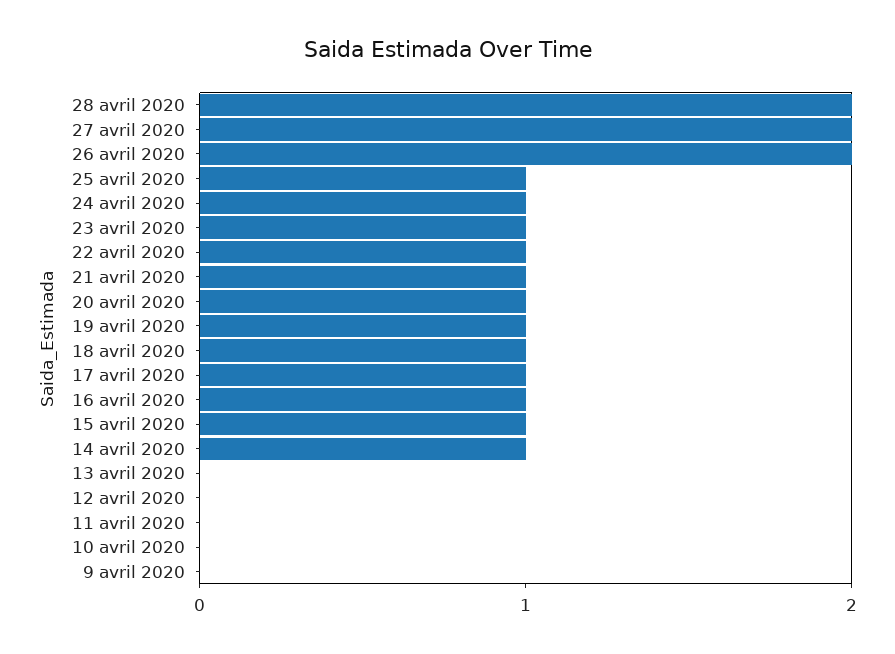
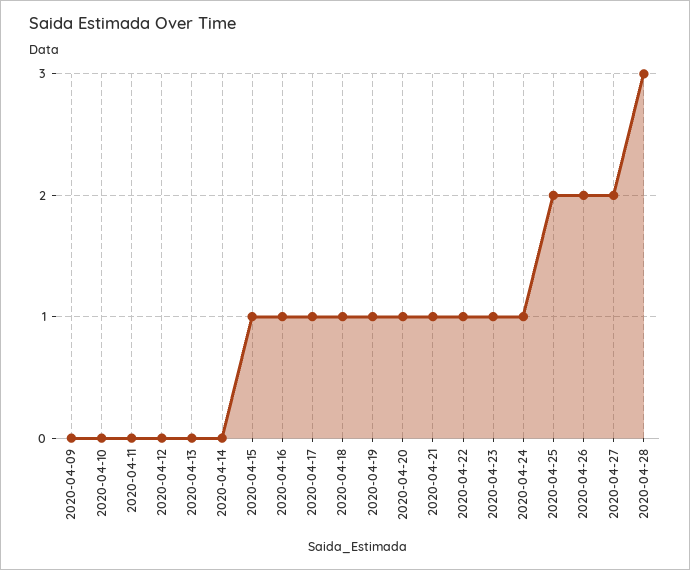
28 avril 2020: 2 -> 3
25 avril 2020: 1 -> 2
14 avril 2020: 1 -> 0

